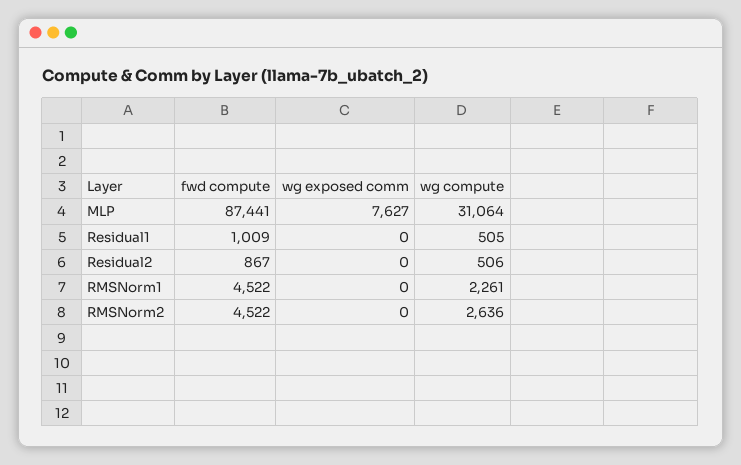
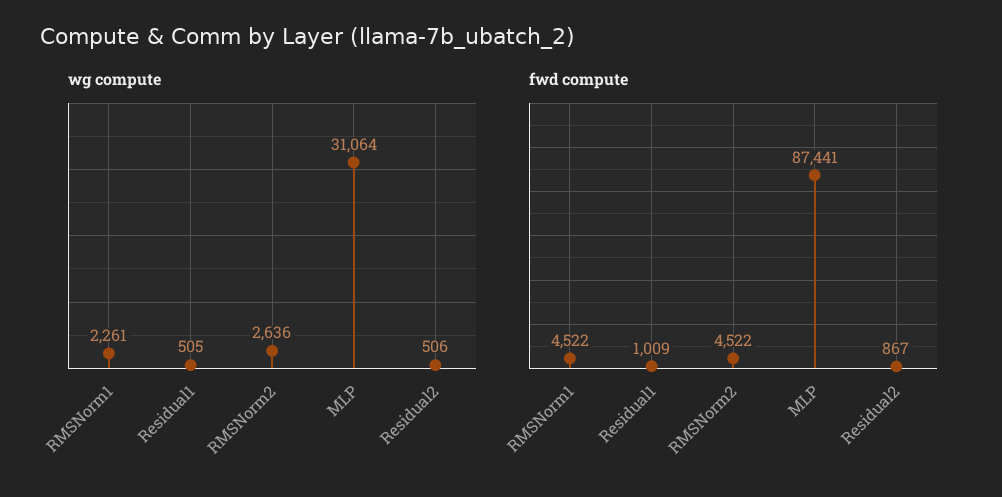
wg exposed comm, MLP: 7627 -> none
wg exposed comm, Residual1: 0 -> none
wg exposed comm, Residual2: 0 -> none
wg exposed comm, RMSNorm1: 0 -> none
wg exposed comm, RMSNorm2: 0 -> none

